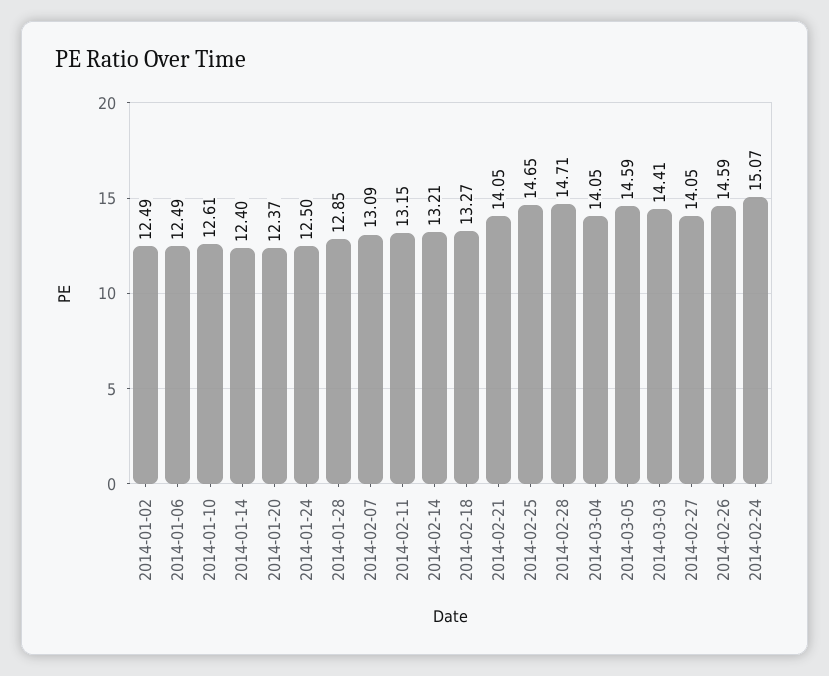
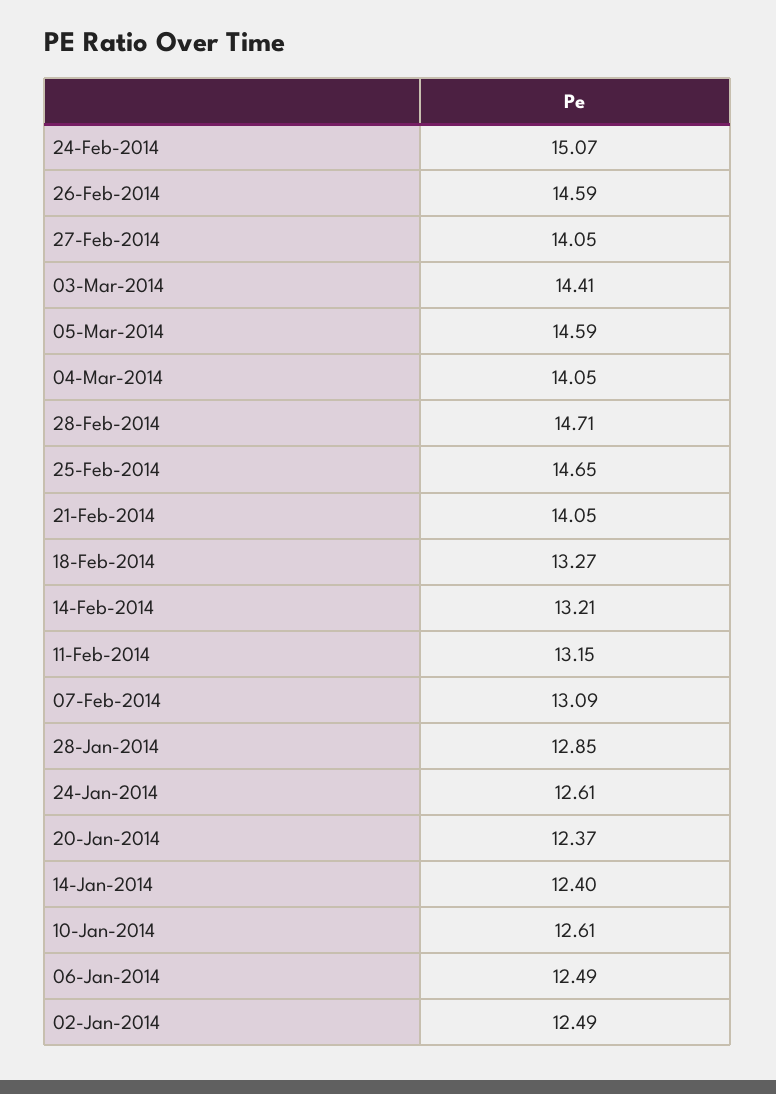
2014-01-24: 12.5 -> 12.61

